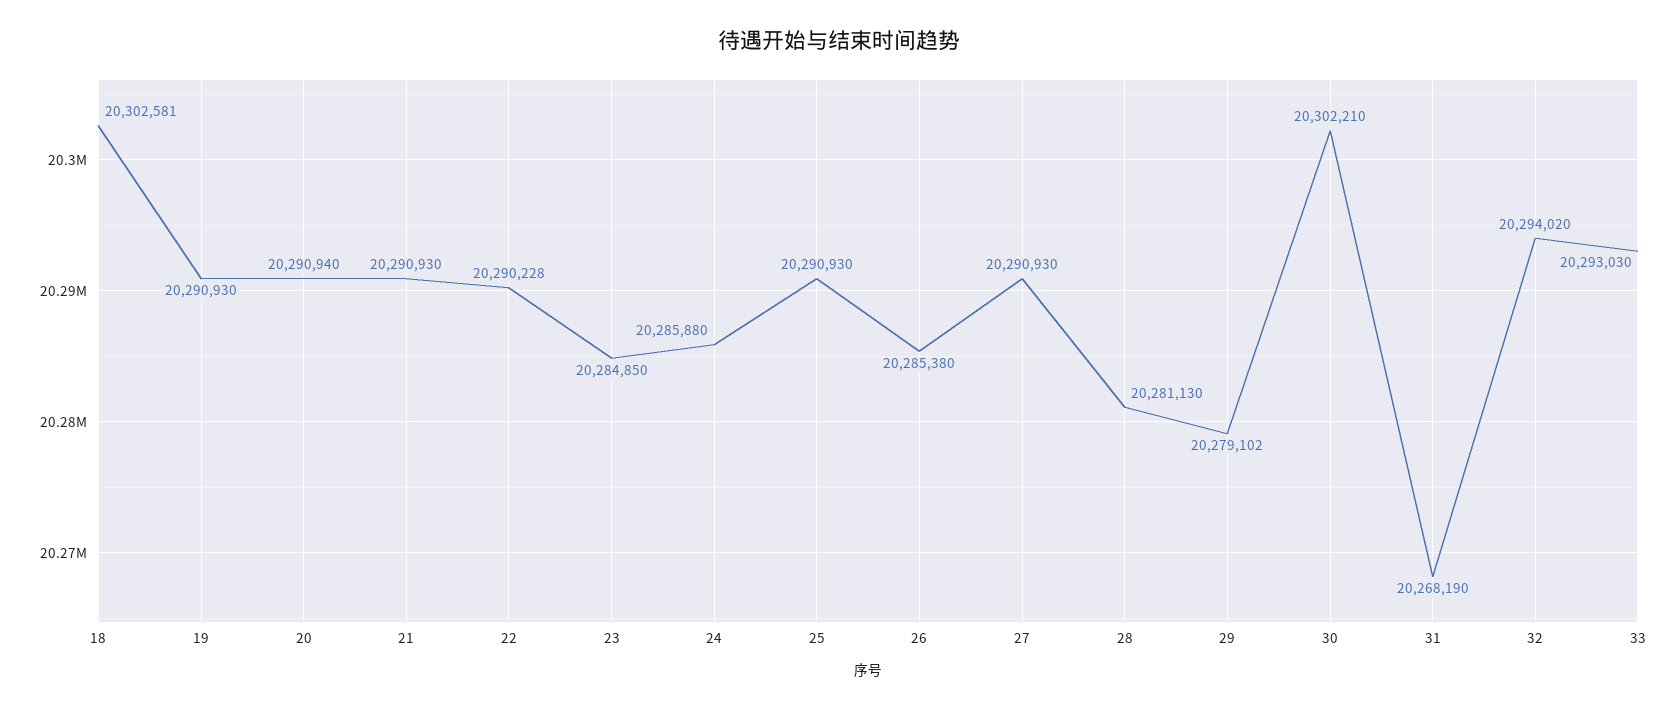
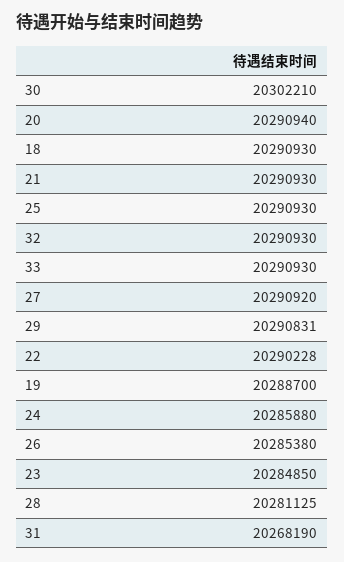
18: 20302581 -> 20290930
19: 20290930 -> 20288700
27: 20290930 -> 20290920
28: 20281130 -> 20281125
29: 20279102 -> 20290831
32: 20294020 -> 20290930
33: 20293030 -> 20290930

